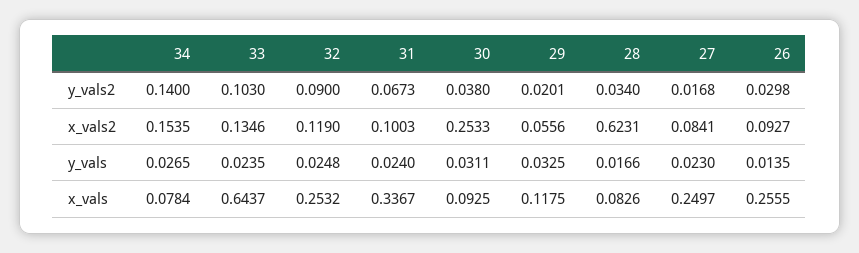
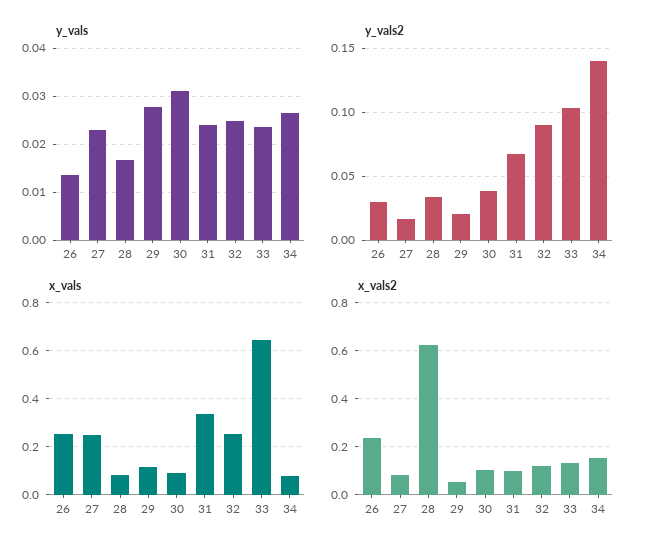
x_vals2, 30: 0.2533 -> 0.1
x_vals2, 26: 0.0927 -> 0.25
y_vals, 29: 0.0325 -> 0.028

